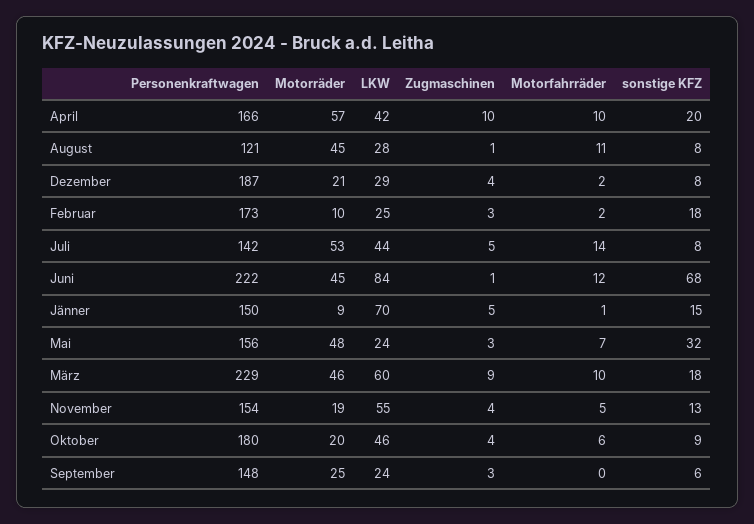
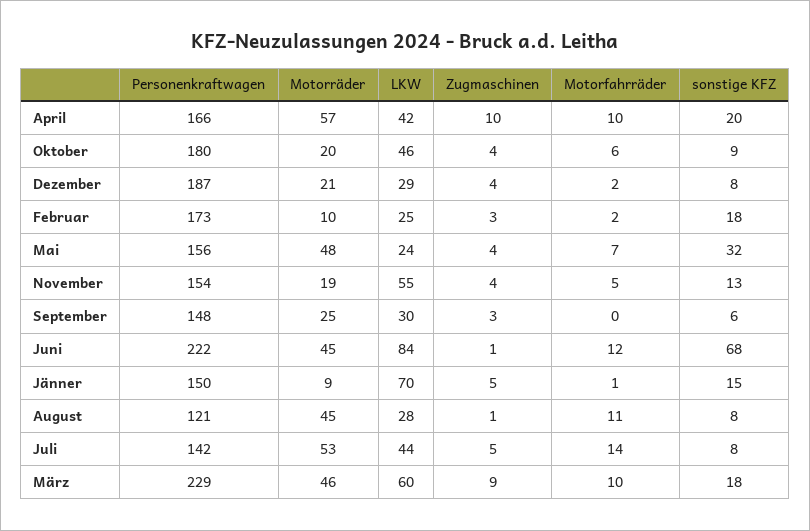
Zugmaschinen, Mai: 3 -> 4
LKW, September: 24 -> 30

